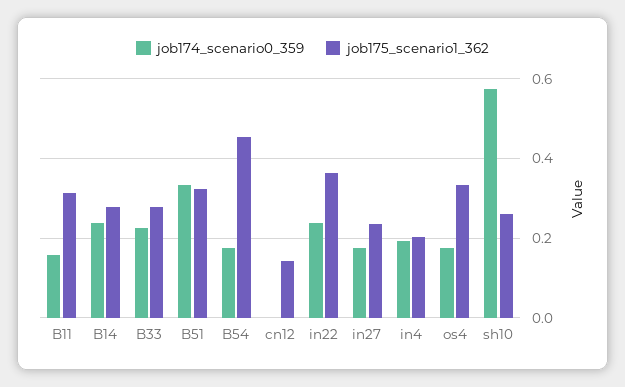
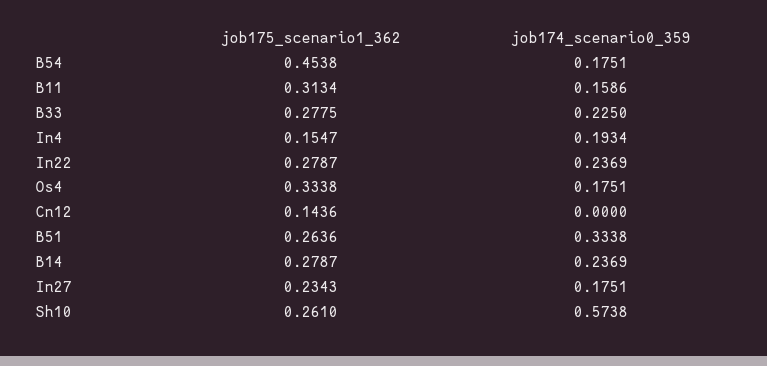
job175_scenario1_362, B51: 0.32 -> 0.2636
job175_scenario1_362, in22: 0.36 -> 0.2787
job175_scenario1_362, in4: 0.2 -> 0.1547

